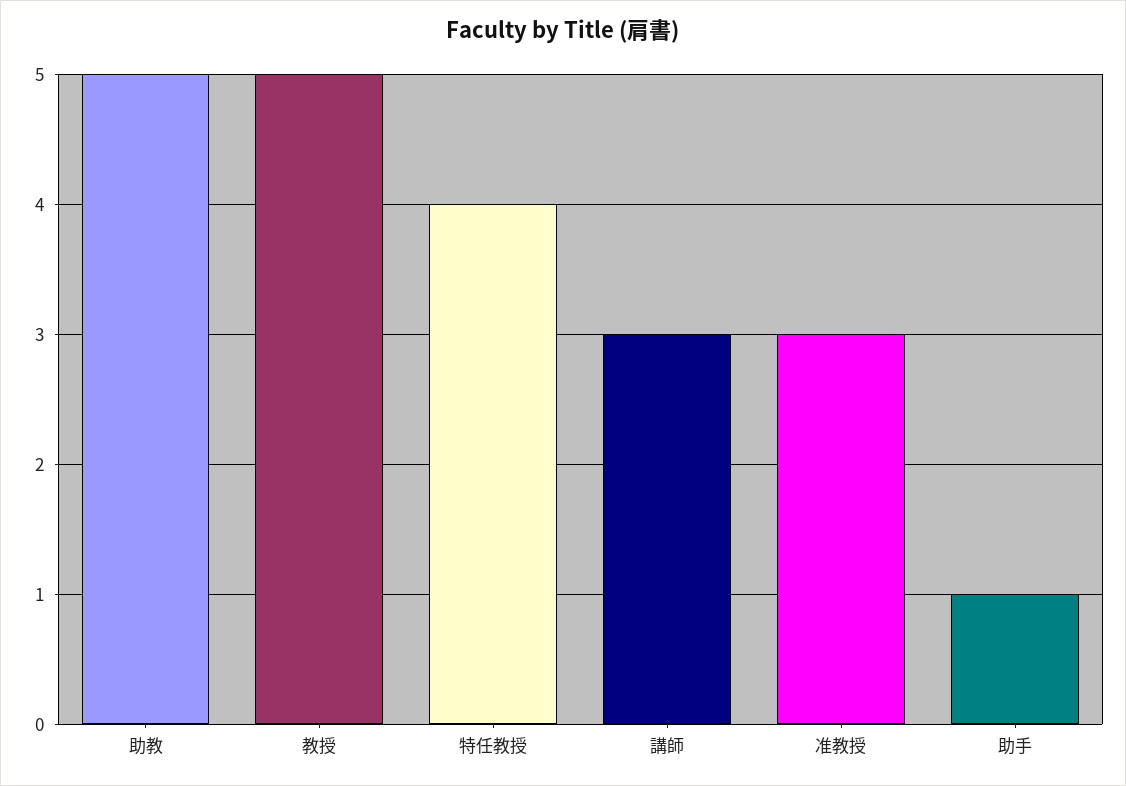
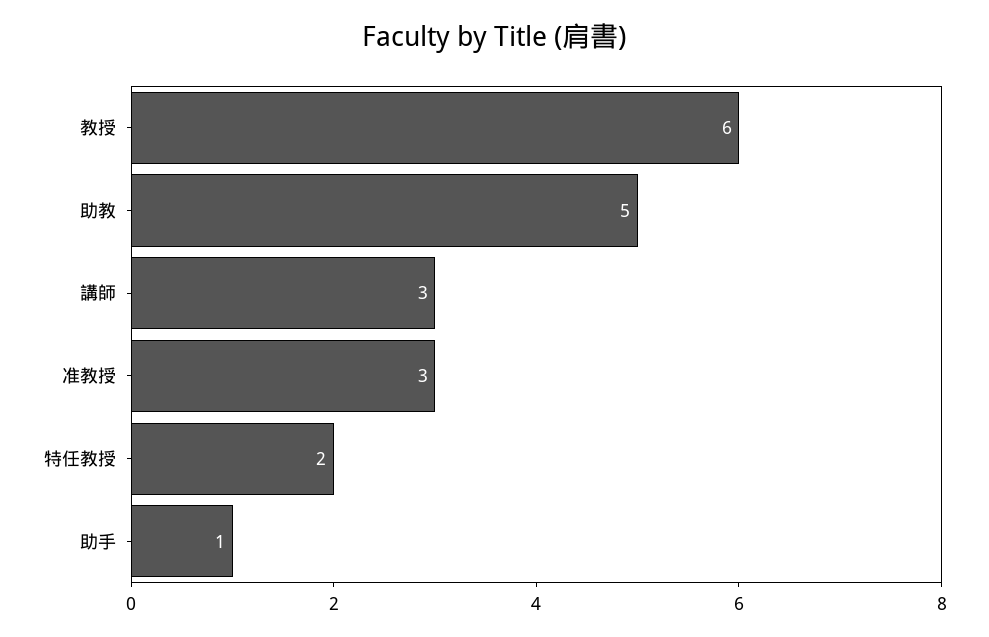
教授: 5 -> 6
特任教授: 4 -> 2

